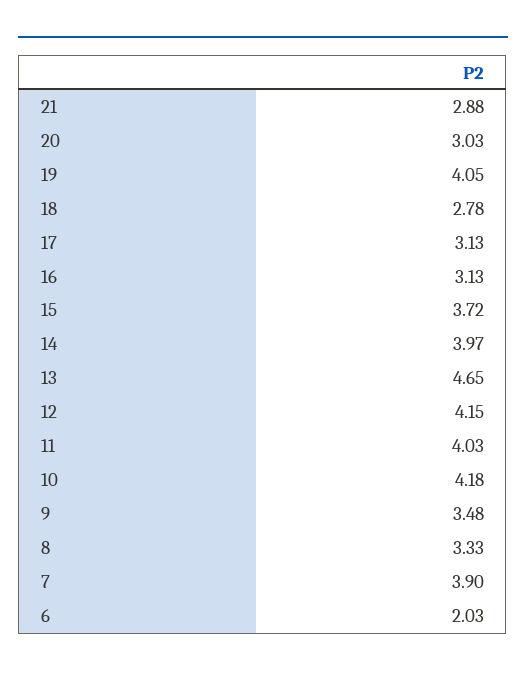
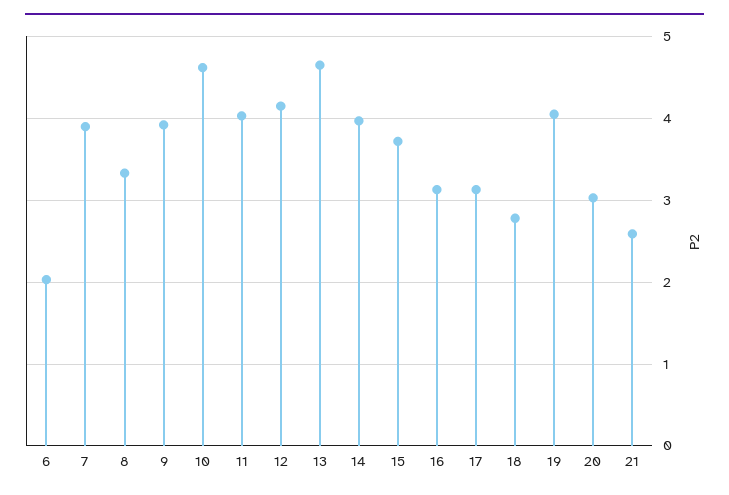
21: 2.88 -> 2.6
10: 4.18 -> 4.6
9: 3.48 -> 3.9

